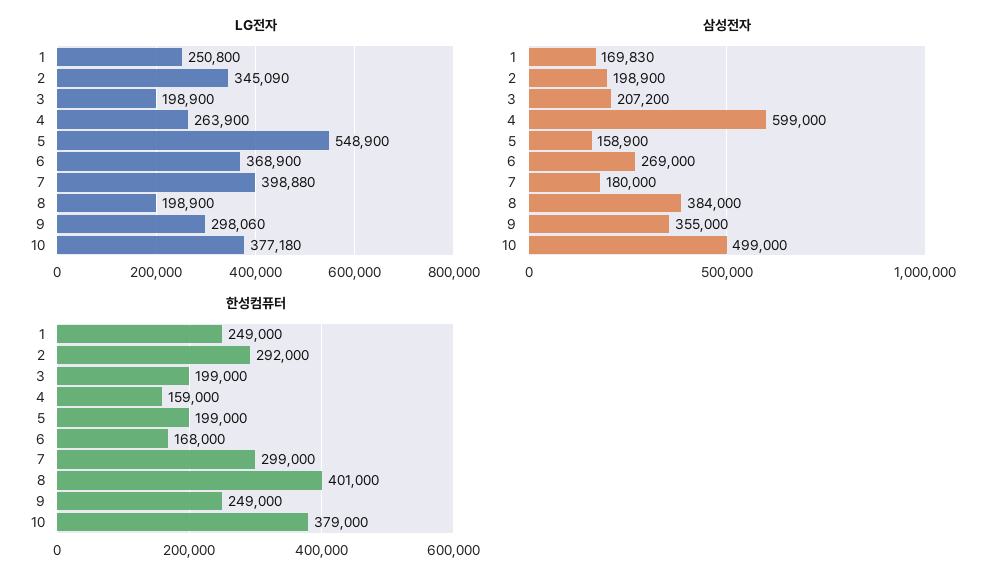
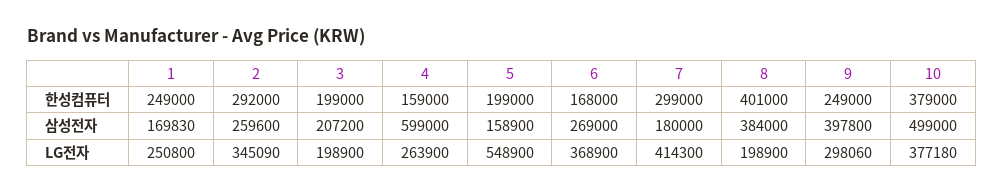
LG전자, 7: 398880 -> 414300
삼성전자, 2: 198900 -> 259600
삼성전자, 9: 355000 -> 397800

